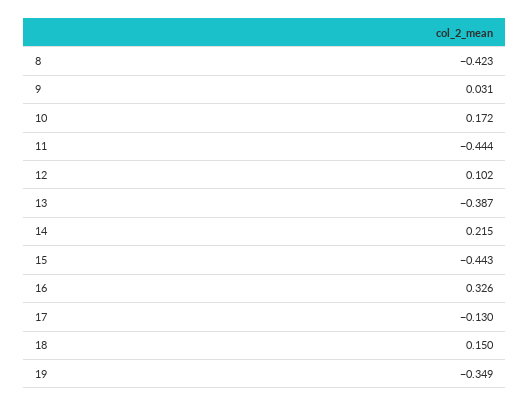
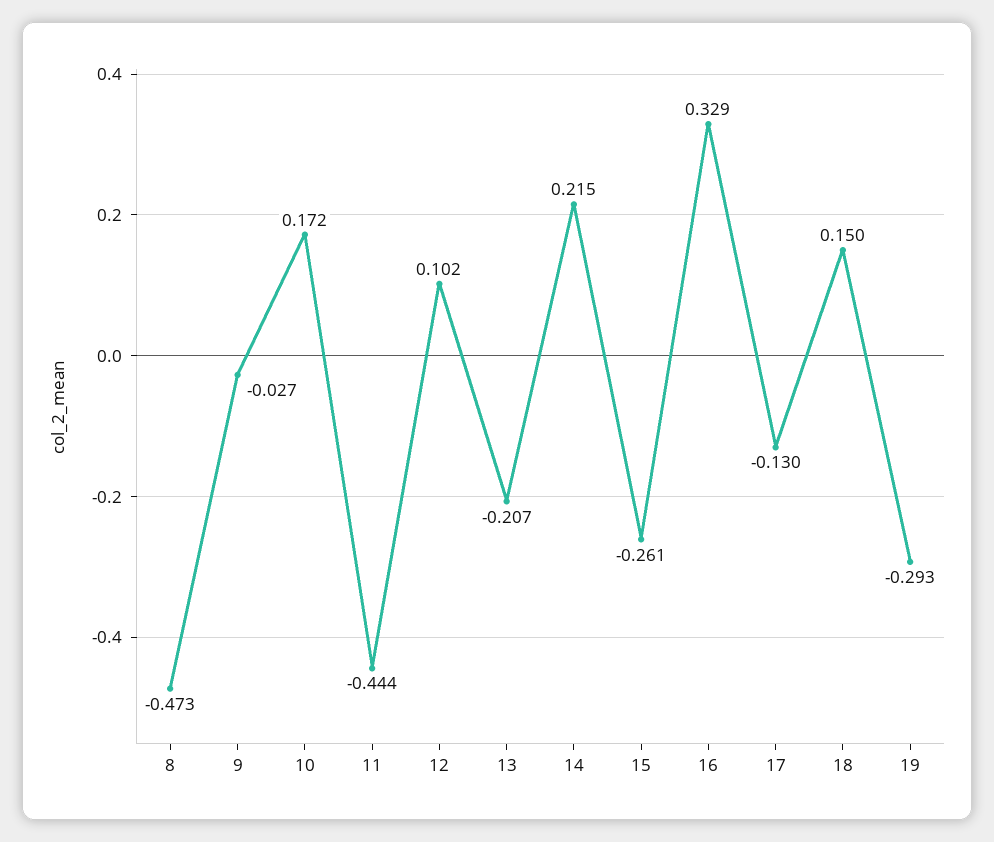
8: -0.423 -> -0.473
9: 0.031 -> -0.027
13: -0.387 -> -0.207
15: -0.443 -> -0.261
16: 0.326 -> 0.329
19: -0.349 -> -0.293

